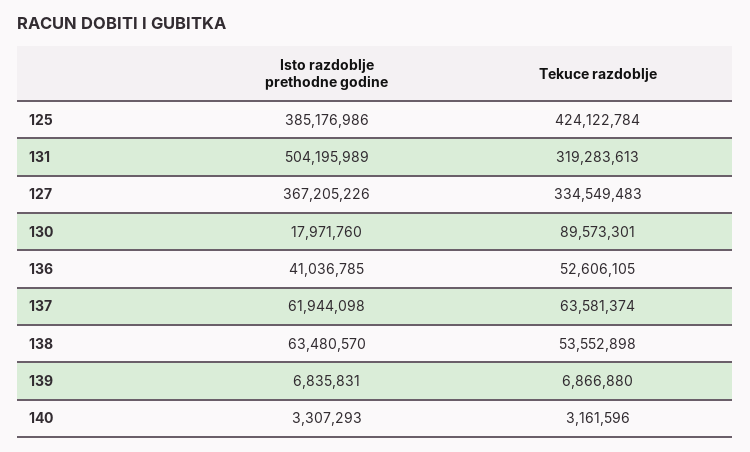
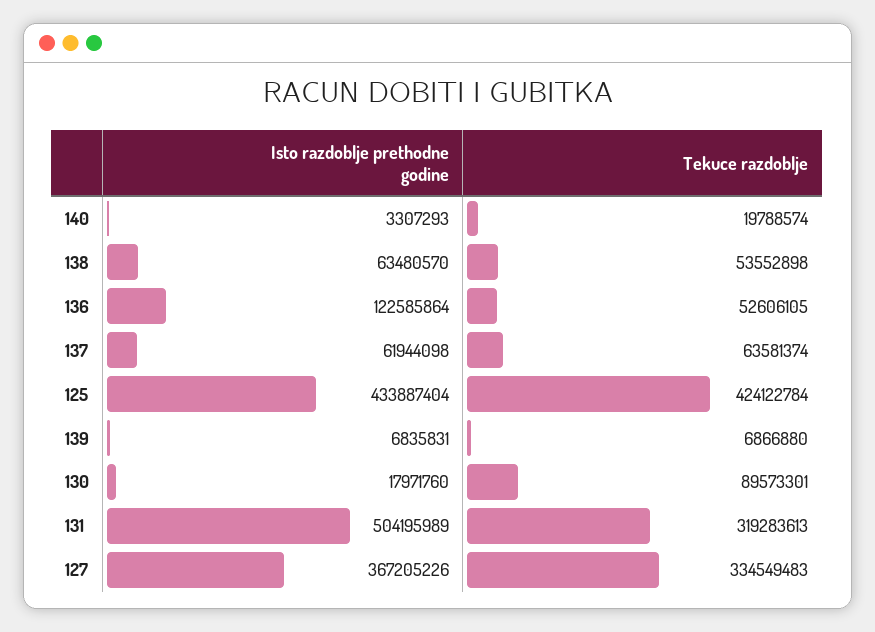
Isto razdoblje prethodne godine, 125: 385176986 -> 433887404
Isto razdoblje prethodne godine, 136: 41036785 -> 122585864
Tekuce razdoblje, 140: 3161596 -> 19788574

